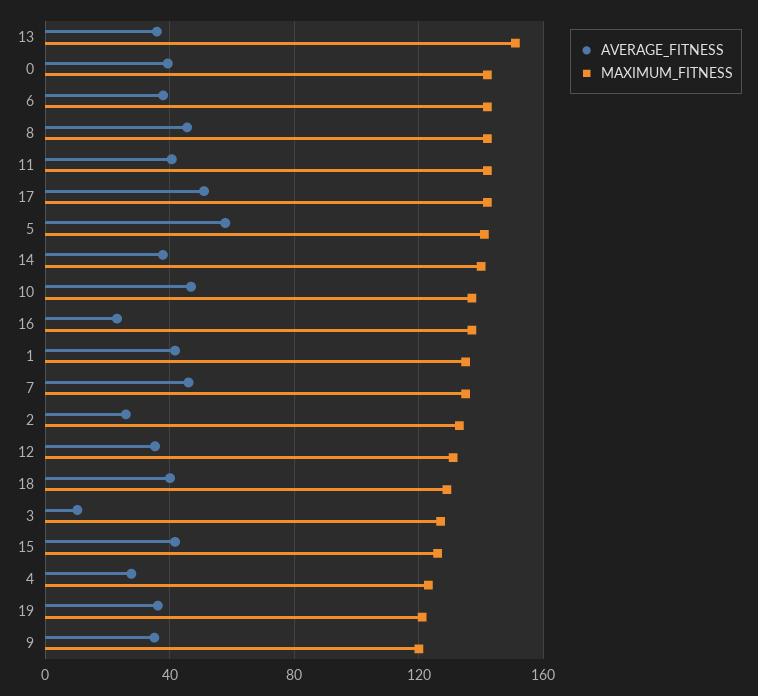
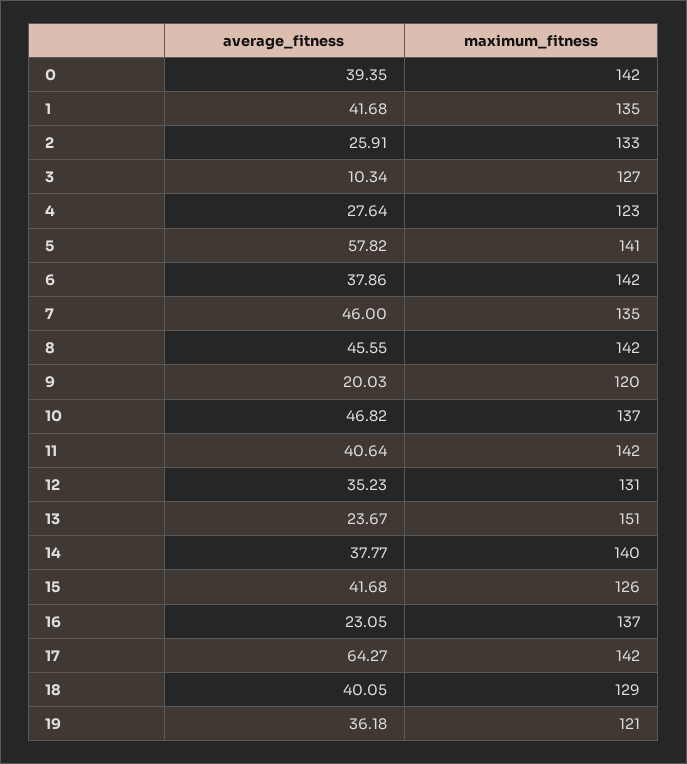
AVERAGE_FITNESS, 13: 35 -> 23.67
AVERAGE_FITNESS, 17: 50 -> 64.27
AVERAGE_FITNESS, 9: 35 -> 20.03

